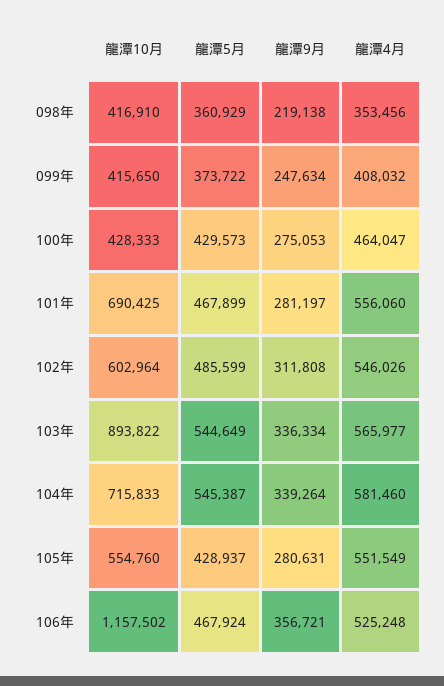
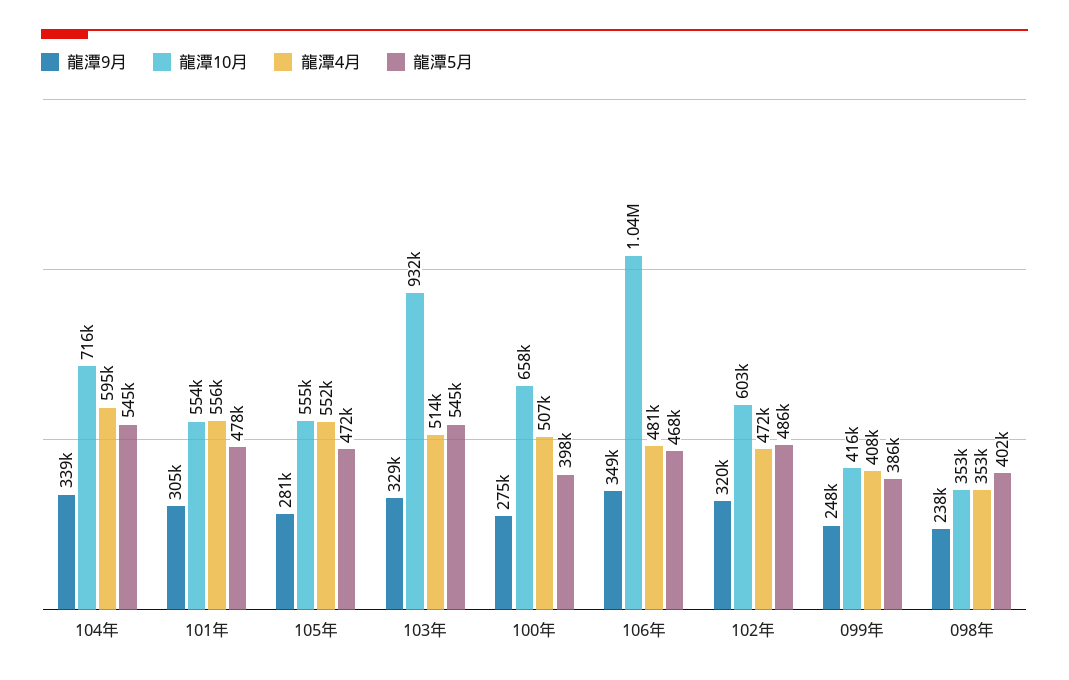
龍潭10月, 098年: 416910 -> 353000
龍潭5月, 098年: 360929 -> 402000
龍潭9月, 098年: 219138 -> 238000
龍潭5月, 099年: 373722 -> 386000
龍潭10月, 100年: 428333 -> 658000
龍潭5月, 100年: 429573 -> 398000
龍潭4月, 100年: 464047 -> 507000
龍潭10月, 101年: 690425 -> 554000
龍潭5月, 101年: 467899 -> 478000
龍潭9月, 101年: 281197 -> 305000
龍潭9月, 102年: 311808 -> 320000
龍潭4月, 102年: 546026 -> 472000
龍潭10月, 103年: 893822 -> 932000
龍潭9月, 103年: 336334 -> 329000
龍潭4月, 103年: 565977 -> 514000
龍潭4月, 104年: 581460 -> 595000
龍潭5月, 105年: 428937 -> 472000
龍潭10月, 106年: 1157502 -> 1040000
龍潭9月, 106年: 356721 -> 349000
龍潭4月, 106年: 525248 -> 481000

